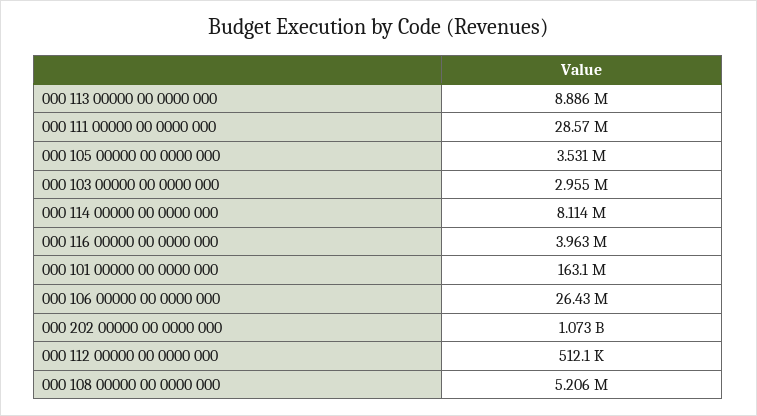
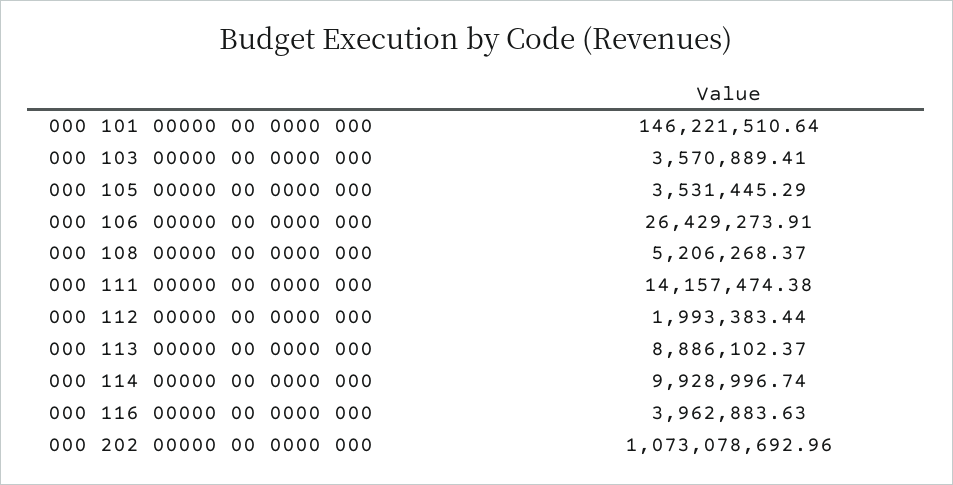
000 111 00000 00 0000 000: 28570000 -> 14157474.38
000 103 00000 00 0000 000: 2955000 -> 3570889.41
000 114 00000 00 0000 000: 8114000 -> 9928996.74
000 101 00000 00 0000 000: 163100000 -> 146221510.64
000 112 00000 00 0000 000: 512100 -> 1993383.44

